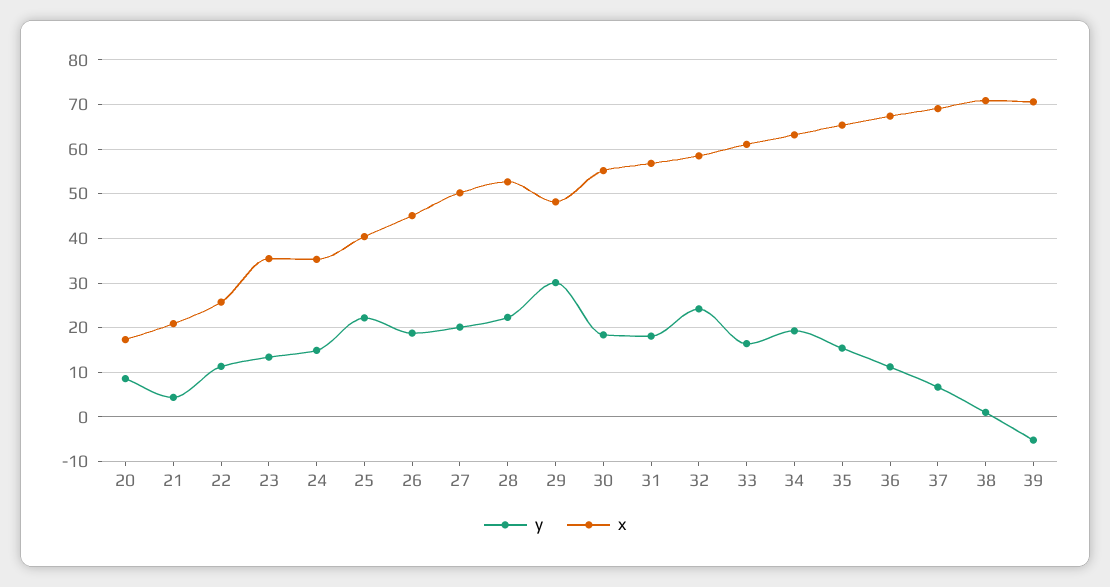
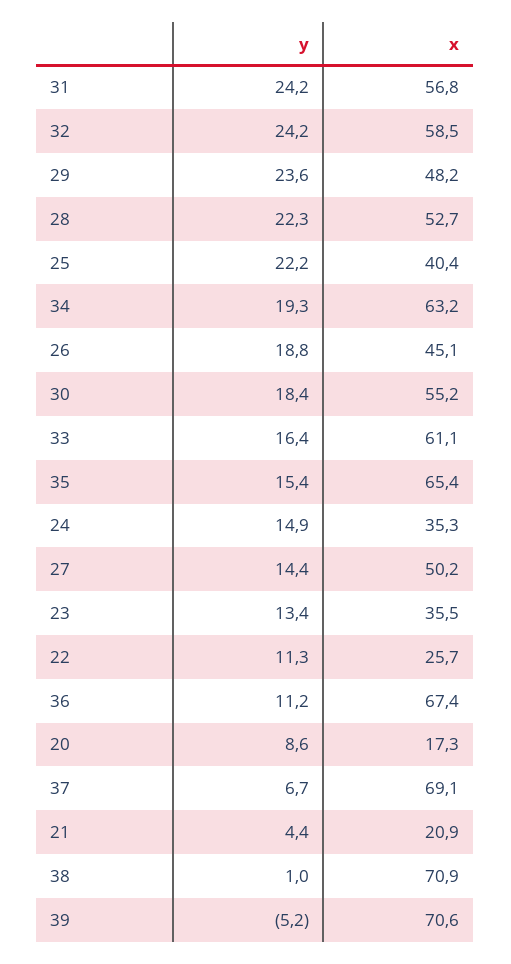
y, 27: 20 -> 14.4
y, 29: 30 -> 23.6
y, 31: 18 -> 24.2

